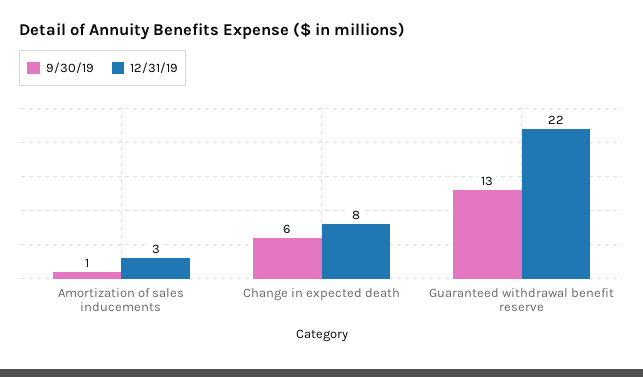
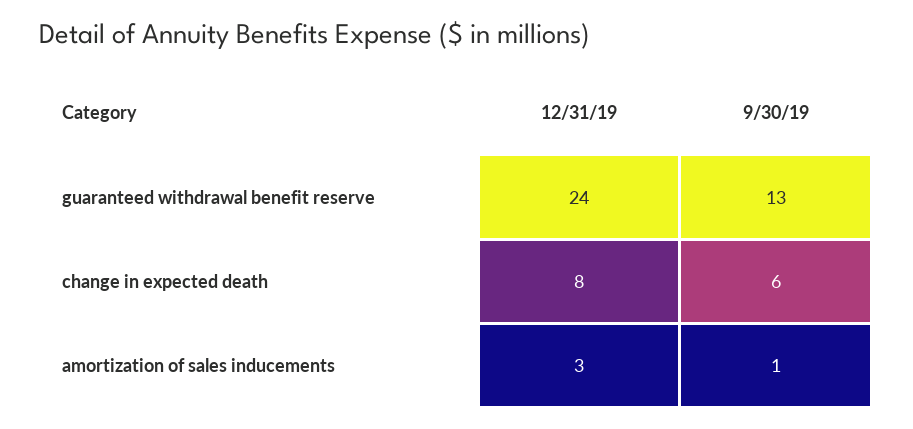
12/31/19, Guaranteed withdrawal benefit reserve: 22 -> 24

